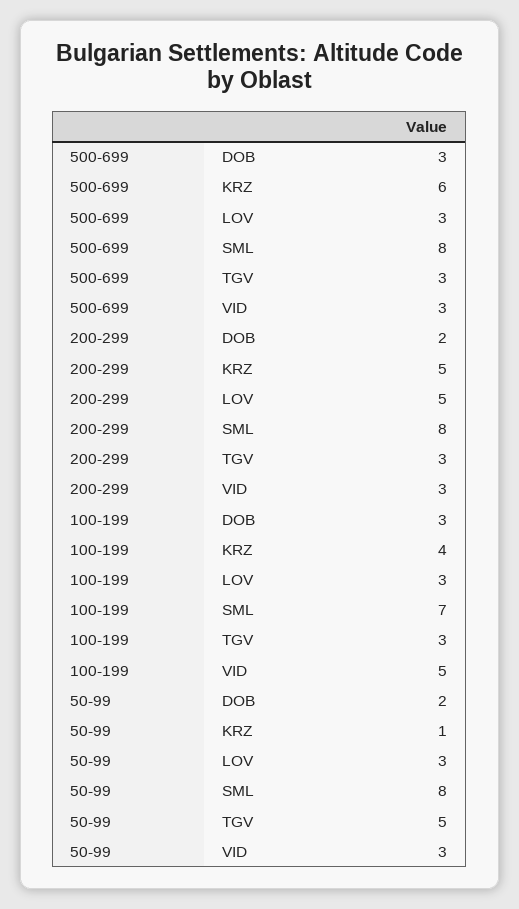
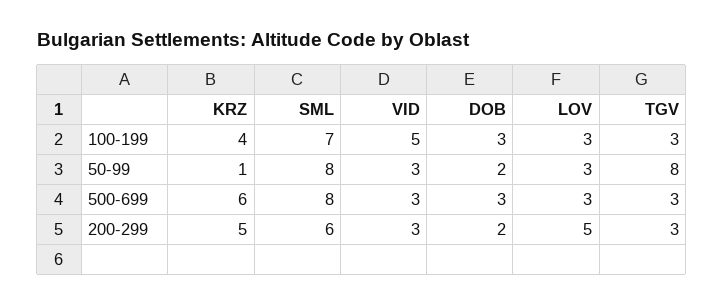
200-299, SML: 8 -> 6
50-99, TGV: 5 -> 8

